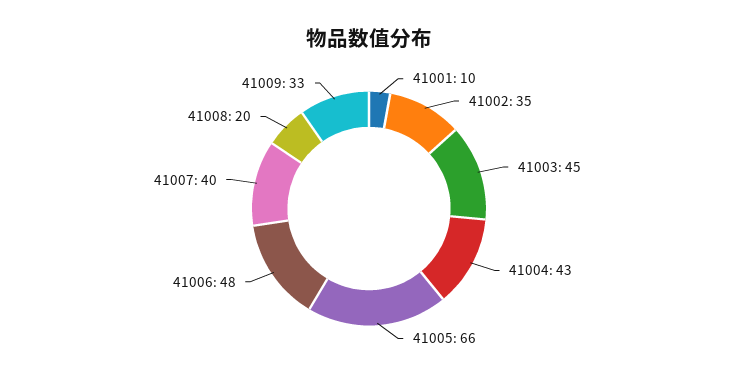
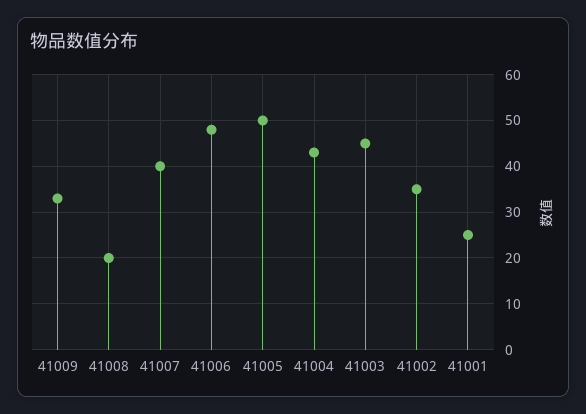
41001: 10 -> 25
41005: 66 -> 50

